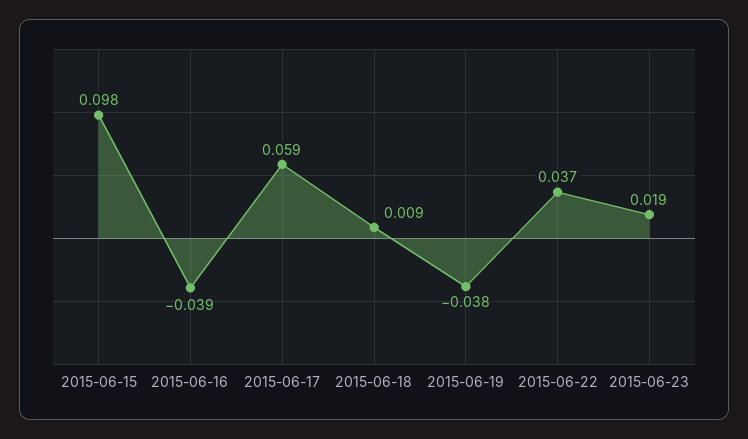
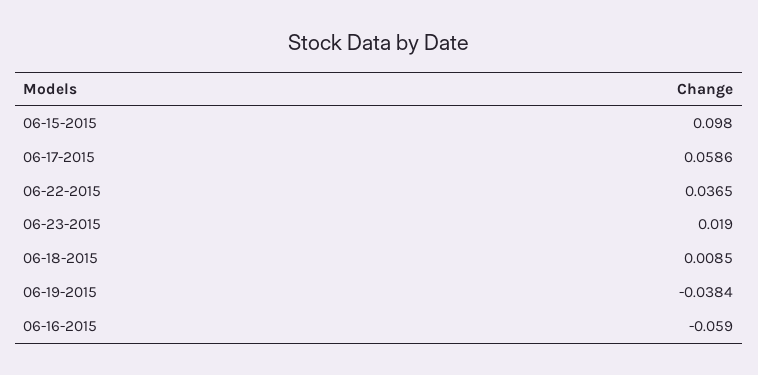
2015-06-16: -0.039 -> -0.059

